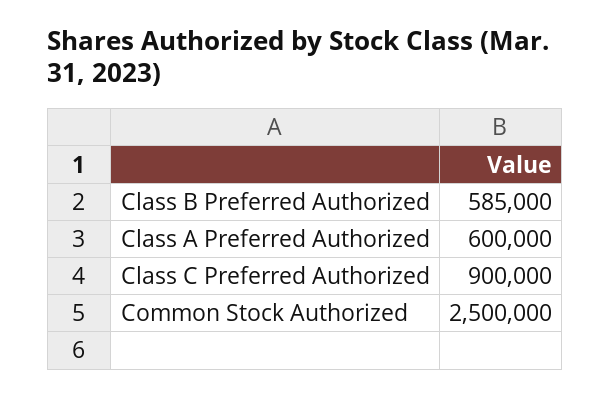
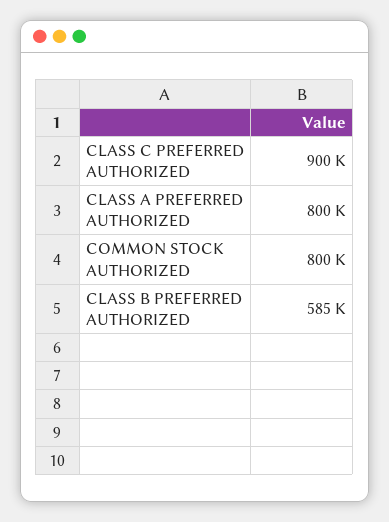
Class A Preferred Authorized: 600000 -> 800000
Common Stock Authorized: 2500000 -> 800000

